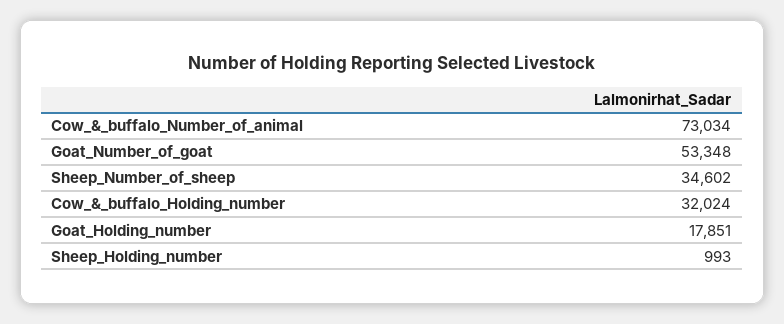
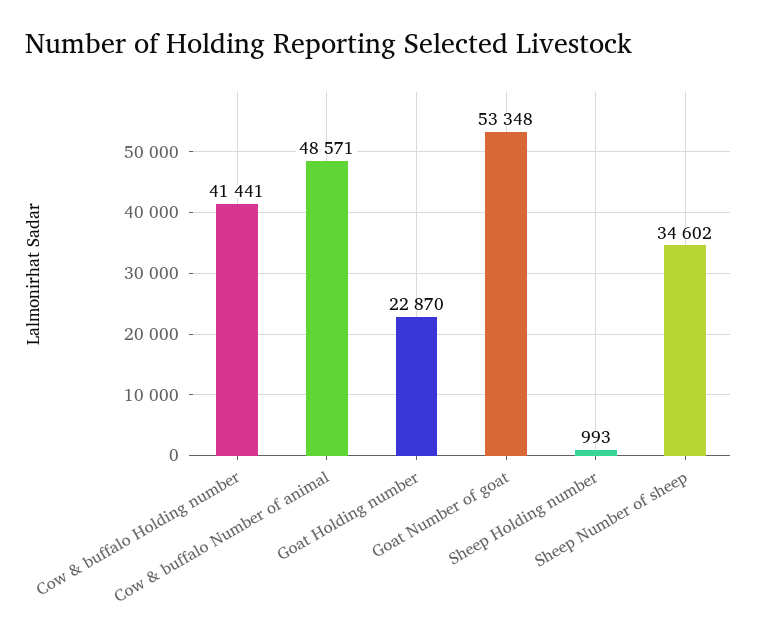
Cow_&_buffalo_Number_of_animal: 73034 -> 48571
Cow_&_buffalo_Holding_number: 32024 -> 41441
Goat_Holding_number: 17851 -> 22870

